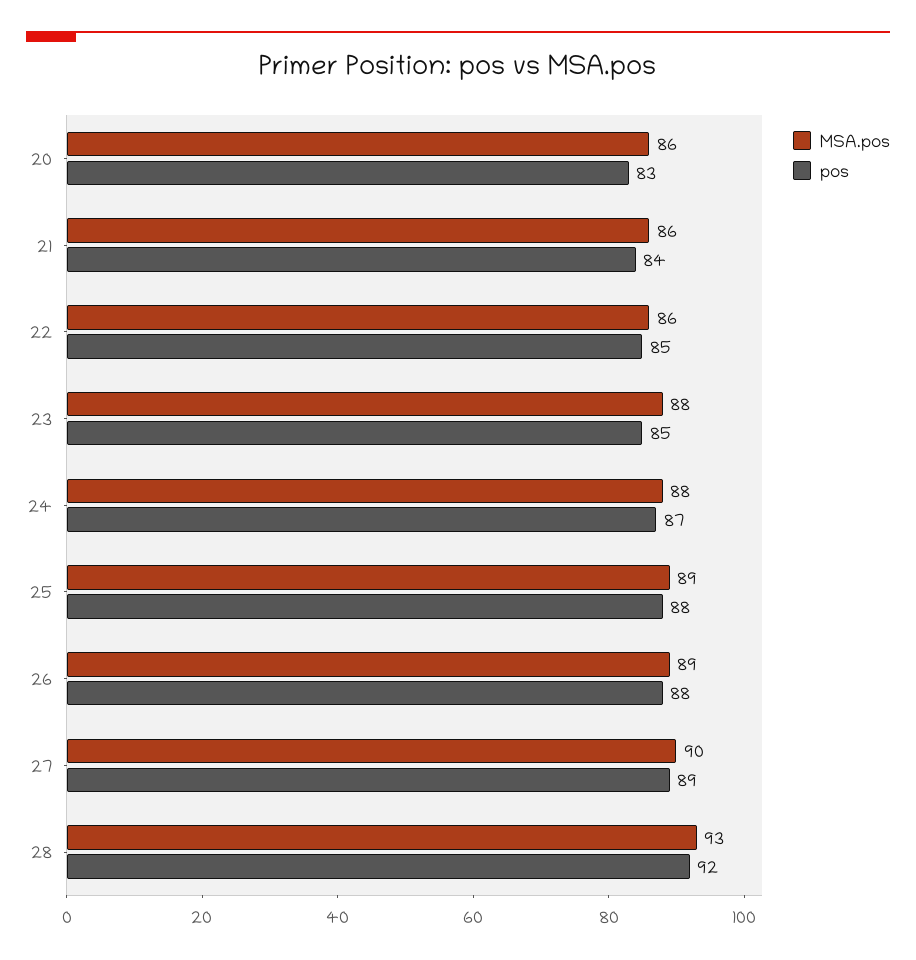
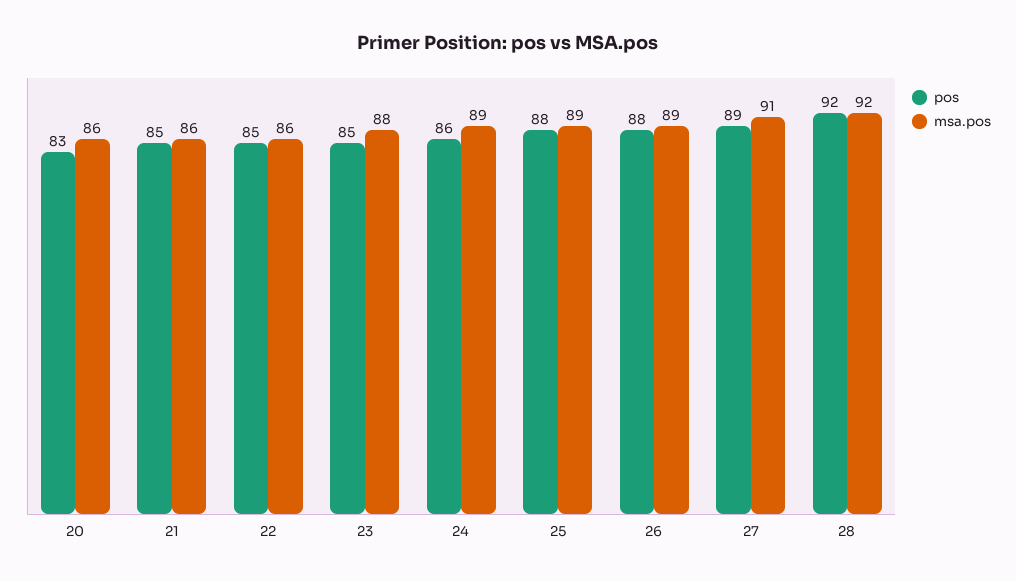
pos, 21: 84 -> 85
MSA.pos, 24: 88 -> 89
pos, 24: 87 -> 86
MSA.pos, 27: 90 -> 91
MSA.pos, 28: 93 -> 92

